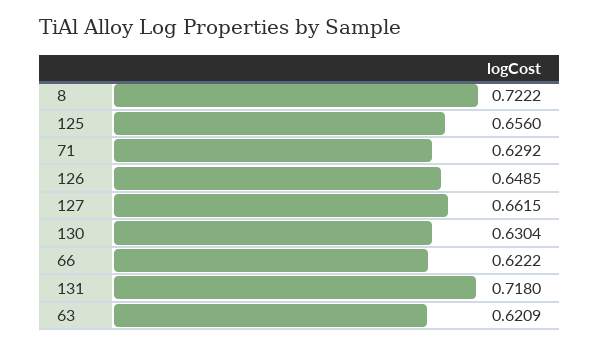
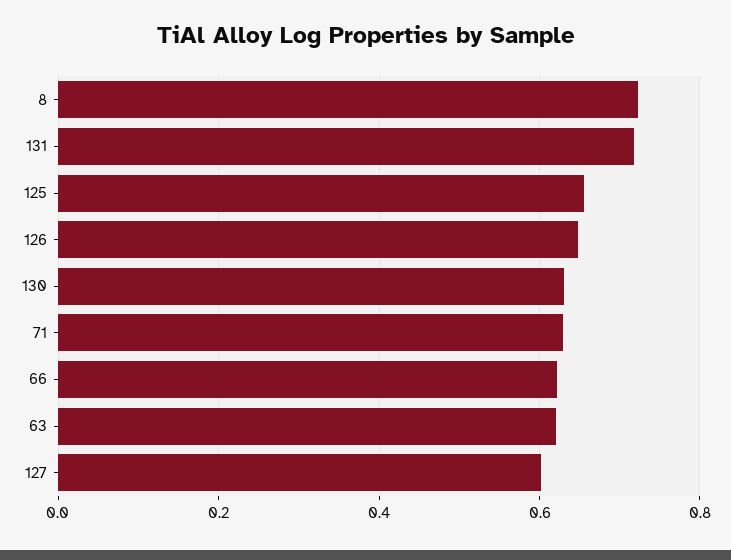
127: 0.6615 -> 0.6

